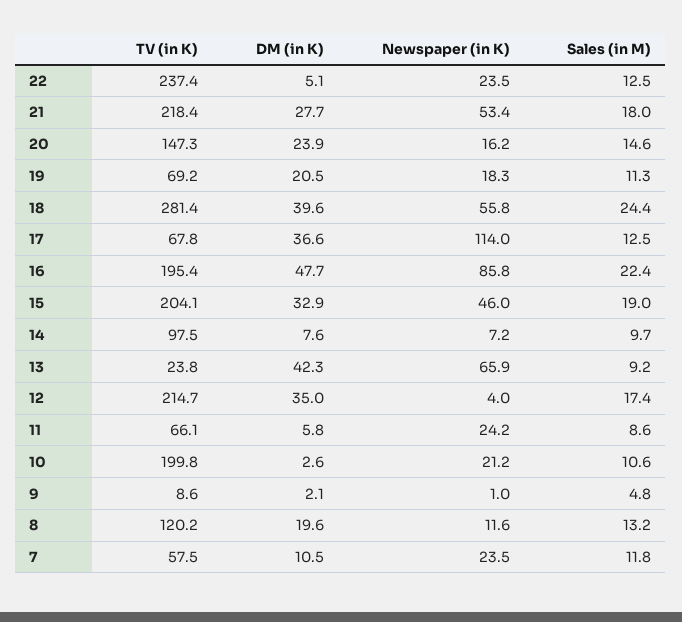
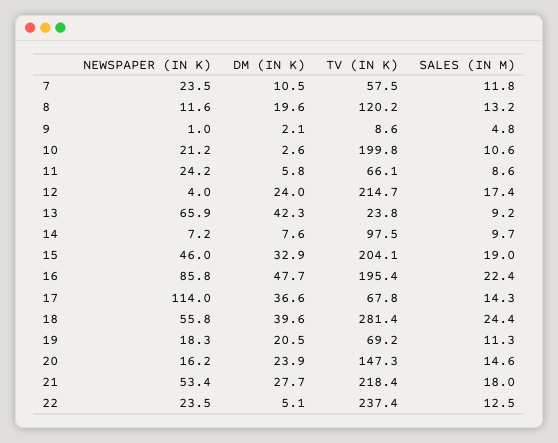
Sales (in M), 17: 12.5 -> 14.3
DM (in K), 12: 35 -> 24

